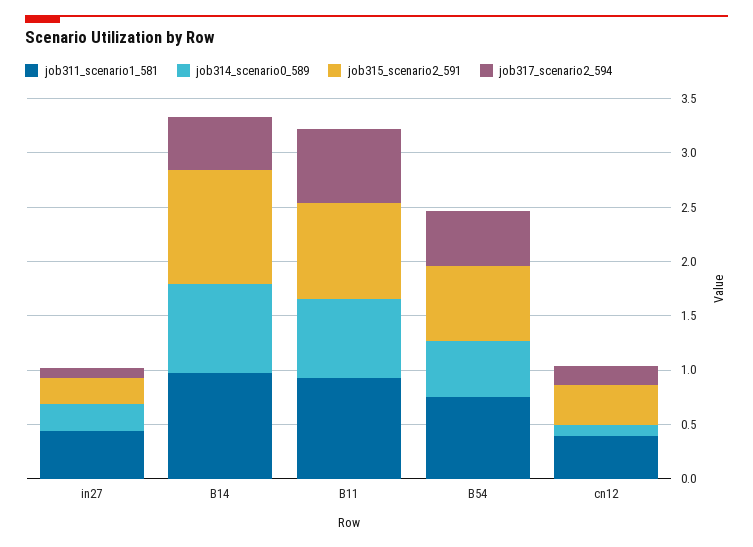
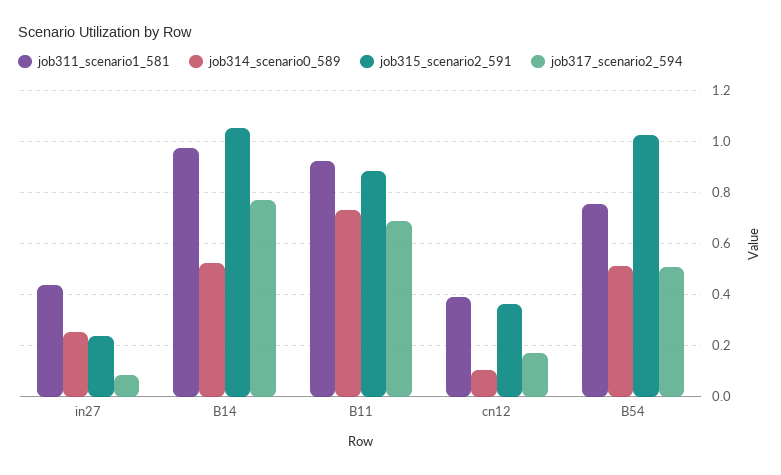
job314_scenario0_589, B14: 0.8 -> 0.525
job317_scenario2_594, B14: 0.5 -> 0.775
job315_scenario2_591, B54: 0.7 -> 1.025

